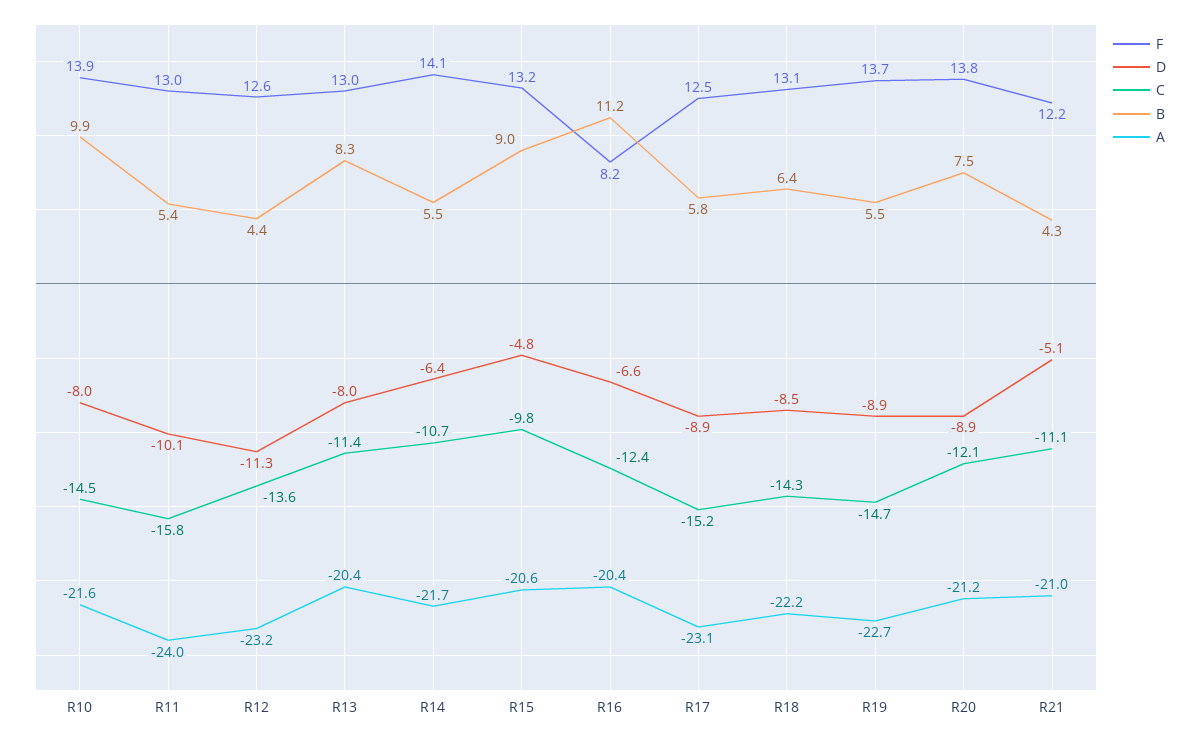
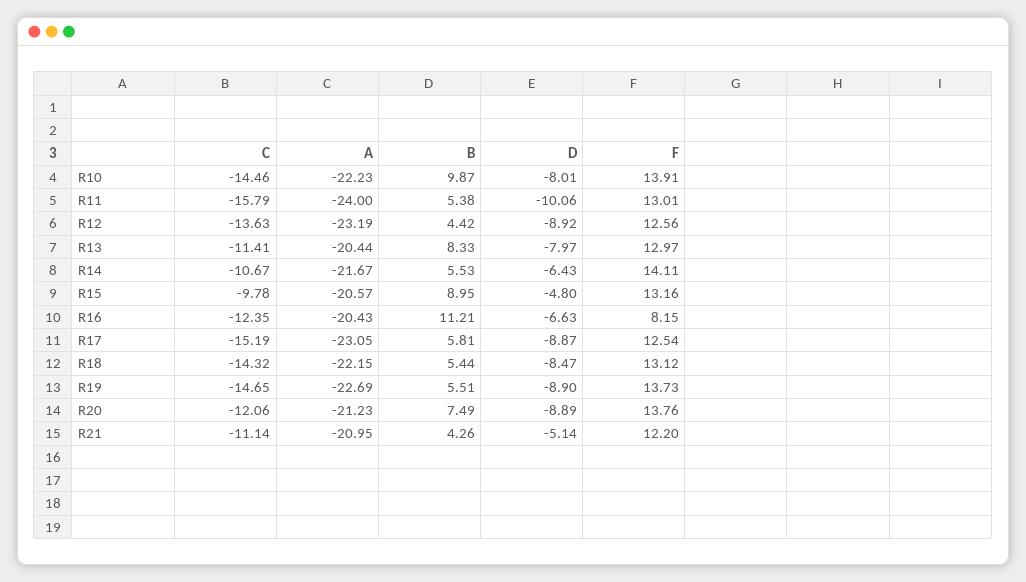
A, R10: -21.6 -> -22.23
D, R12: -11.3 -> -8.92
B, R18: 6.4 -> 5.44

